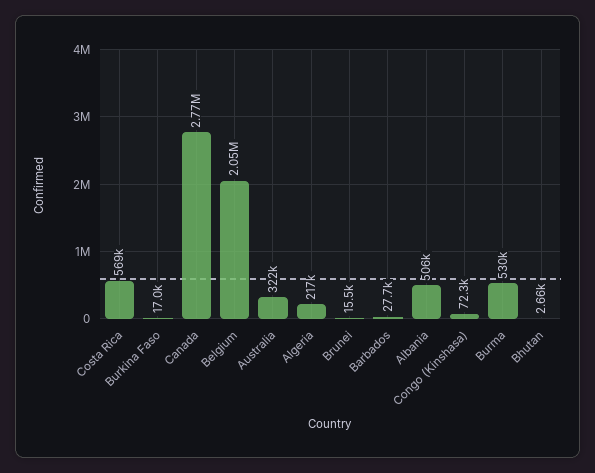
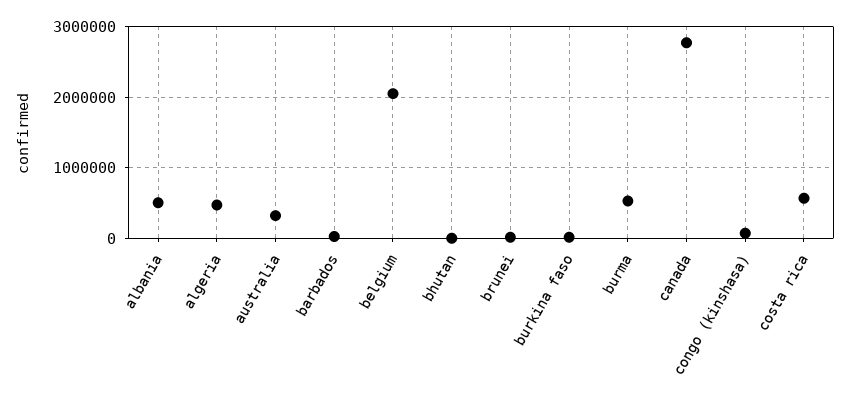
Algeria: 217000 -> 500000

